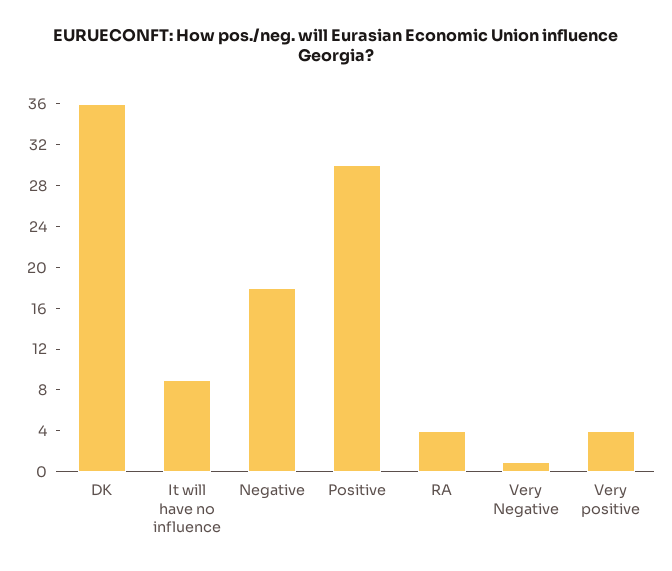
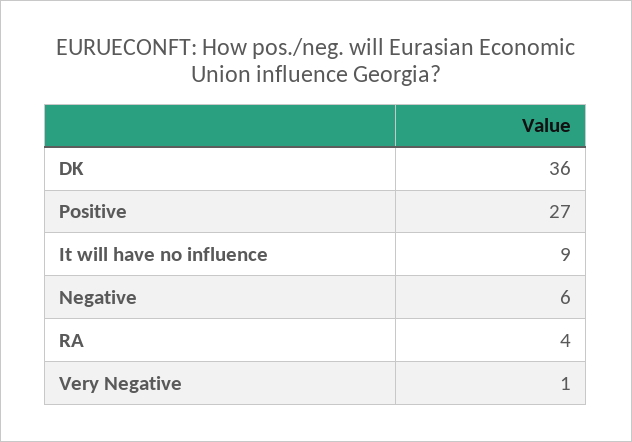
Negative: 18 -> 6
Positive: 30 -> 27
Very positive: 4 -> none

